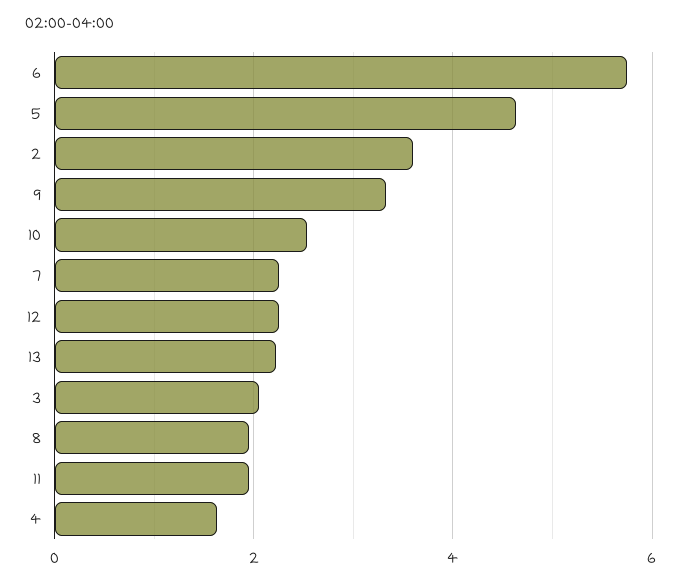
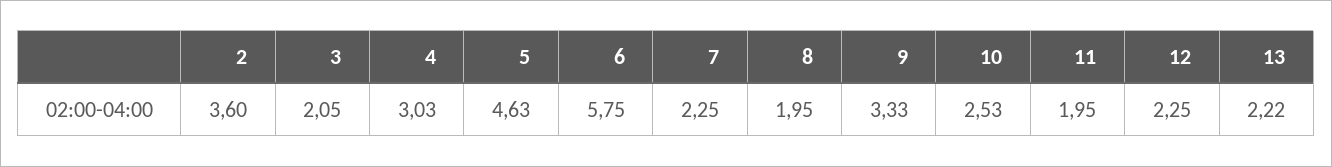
4: 1.6 -> 3.03

